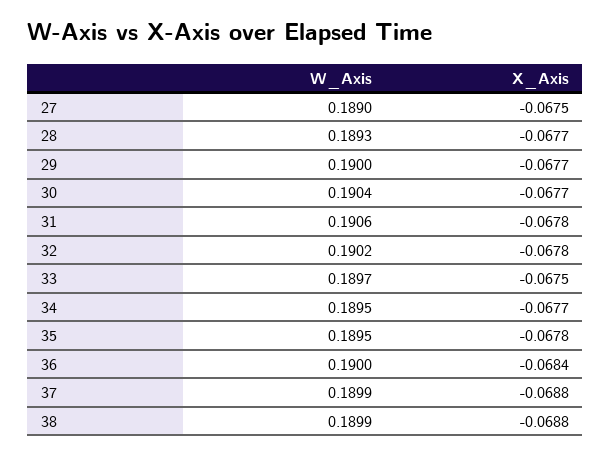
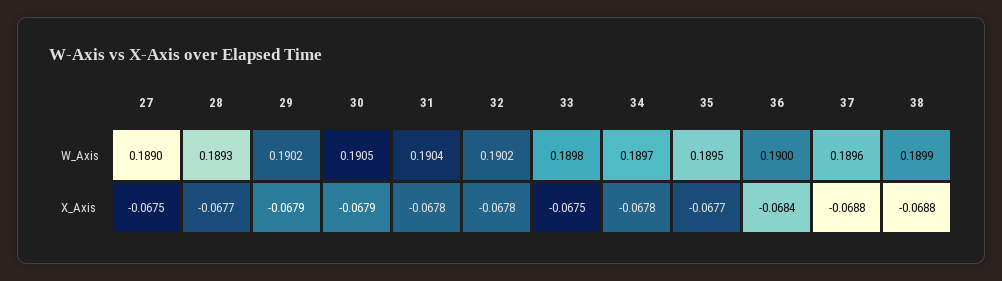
W_Axis, 29: 0.19 -> 0.1902
X_Axis, 29: -0.0677 -> -0.0679
W_Axis, 30: 0.1904 -> 0.1905
X_Axis, 30: -0.0677 -> -0.0679
W_Axis, 31: 0.1906 -> 0.1904
W_Axis, 33: 0.1897 -> 0.1898
W_Axis, 34: 0.1895 -> 0.1897
X_Axis, 34: -0.0677 -> -0.0678
X_Axis, 35: -0.0678 -> -0.0677
W_Axis, 37: 0.1899 -> 0.1896

